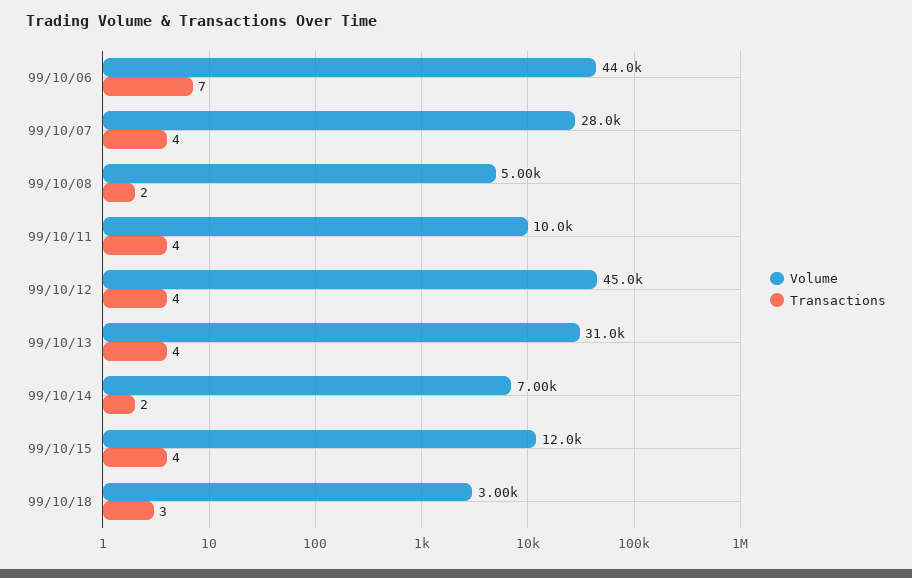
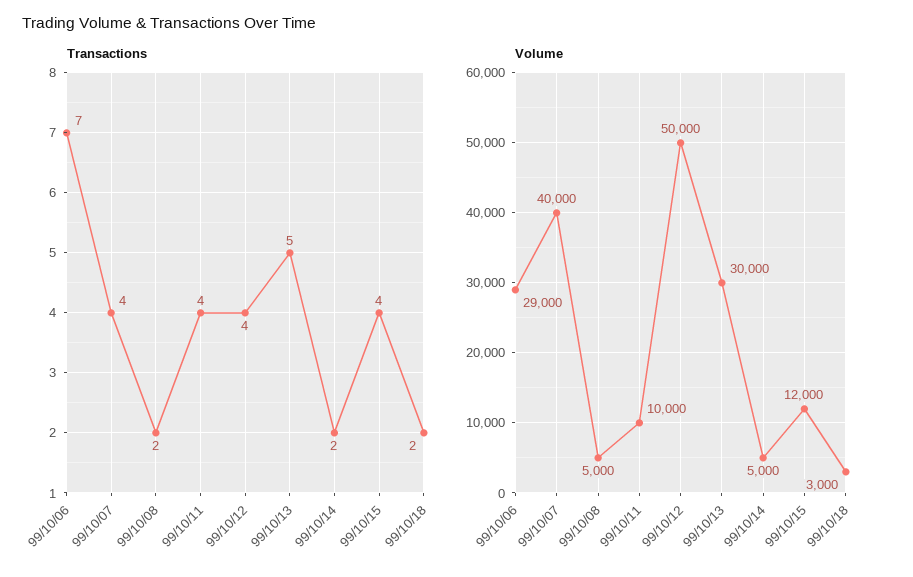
Volume, 99/10/06: 44000 -> 29000
Volume, 99/10/07: 28000 -> 40000
Volume, 99/10/12: 45000 -> 50000
Volume, 99/10/13: 31000 -> 30000
Transactions, 99/10/13: 4 -> 5
Volume, 99/10/14: 7000 -> 5000
Transactions, 99/10/18: 3 -> 2

